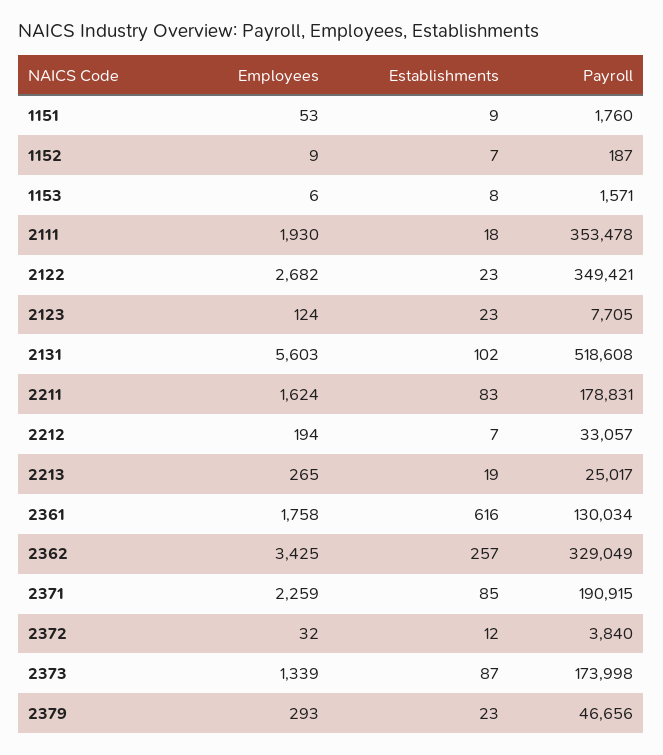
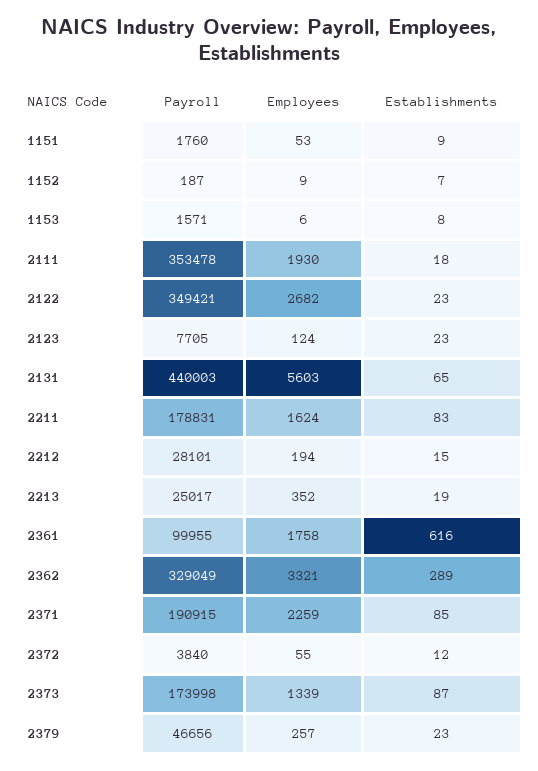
Establishments, 2131: 102 -> 65
Payroll, 2131: 518608 -> 440003
Establishments, 2212: 7 -> 15
Payroll, 2212: 33057 -> 28101
Employees, 2213: 265 -> 352
Payroll, 2361: 130034 -> 99955
Employees, 2362: 3425 -> 3321
Establishments, 2362: 257 -> 289
Employees, 2372: 32 -> 55
Employees, 2379: 293 -> 257

